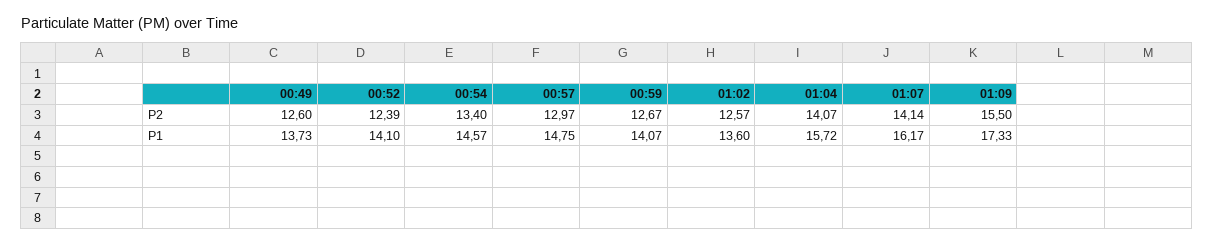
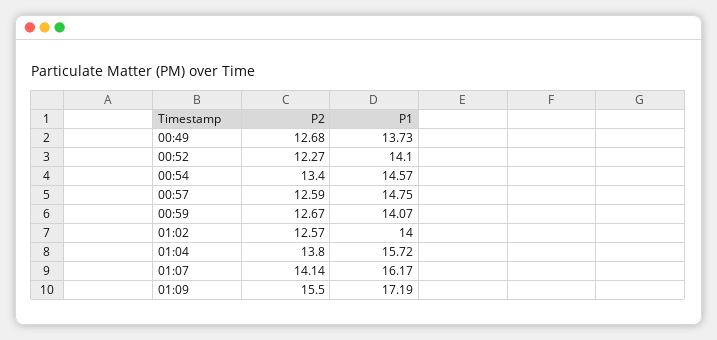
00:49, P2: 12.6 -> 12.68
00:52, P2: 12.39 -> 12.27
00:57, P2: 12.97 -> 12.59
01:04, P2: 14.07 -> 13.8
01:02, P1: 13.6 -> 14
01:09, P1: 17.33 -> 17.19

